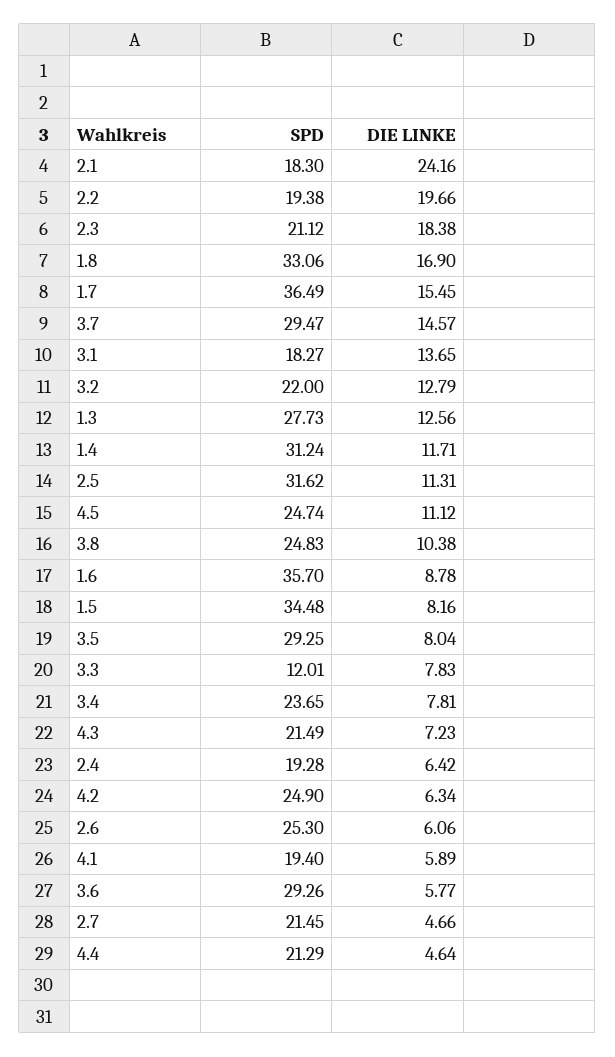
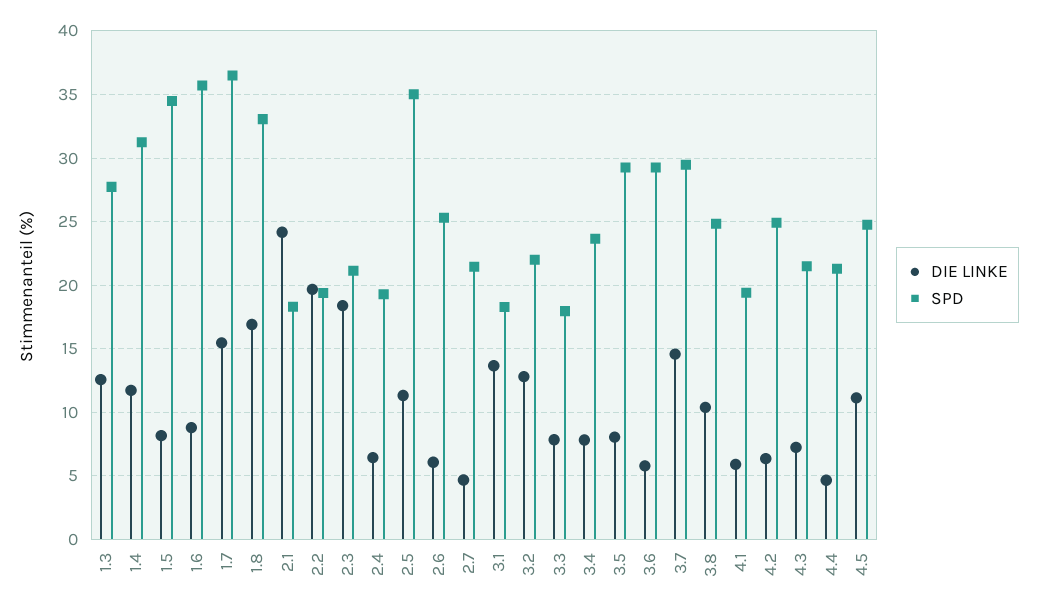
SPD, 2.5: 31.62 -> 35
SPD, 3.3: 12.01 -> 18

